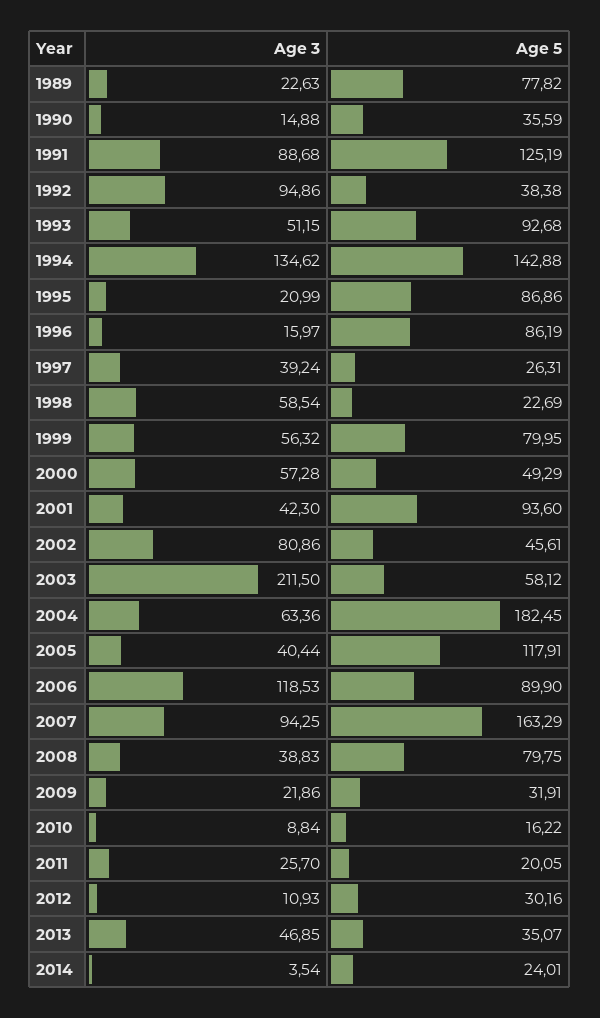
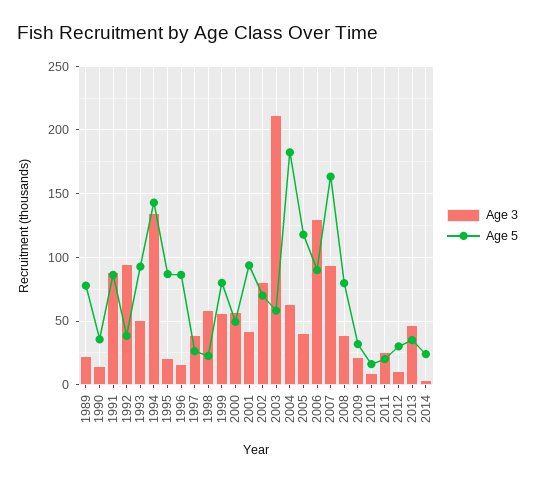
Age 5, 1991: 125.19 -> 85
Age 5, 2002: 45.61 -> 70
Age 3, 2006: 118.53 -> 130

